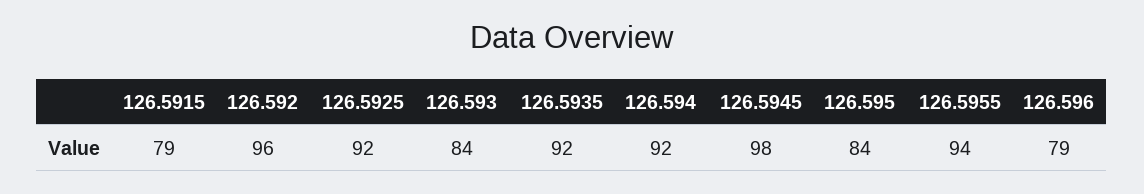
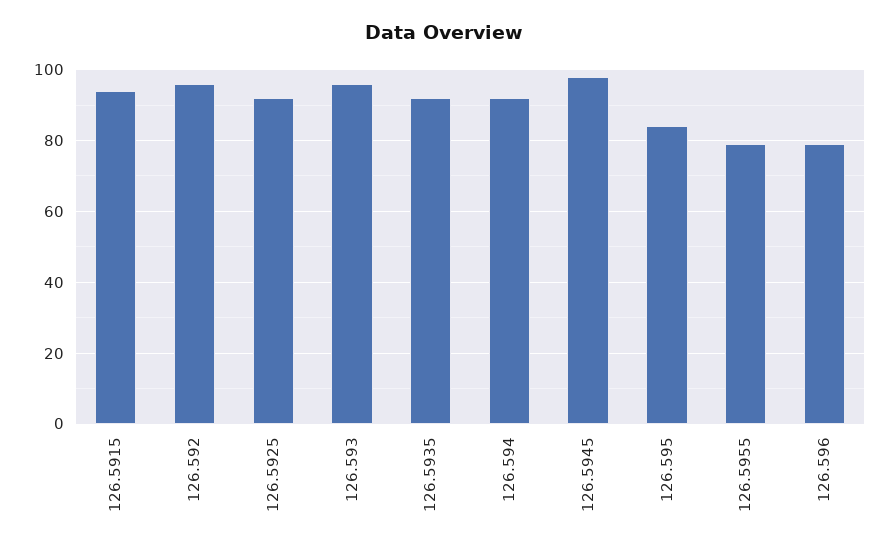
126.5915: 79 -> 95
126.593: 84 -> 95
126.5955: 94 -> 80

